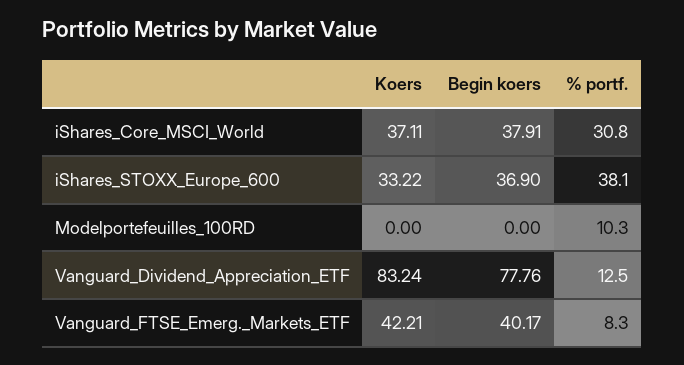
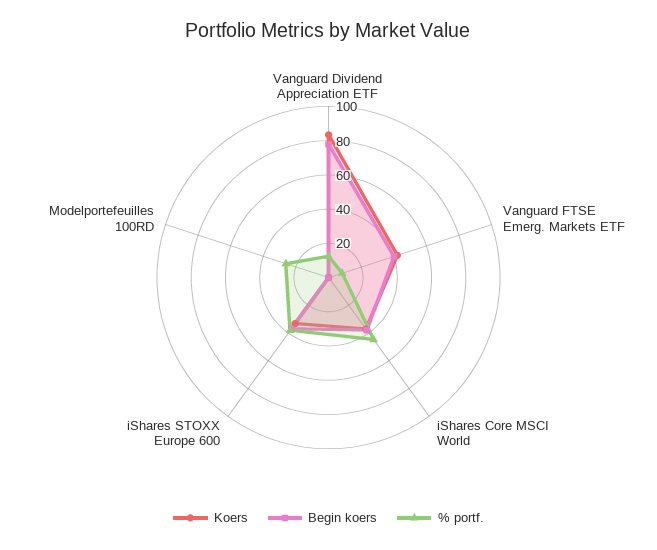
% portf., iShares_Core_MSCI_World: 30.8 -> 45
% portf., Modelportefeuilles_100RD: 10.3 -> 25

